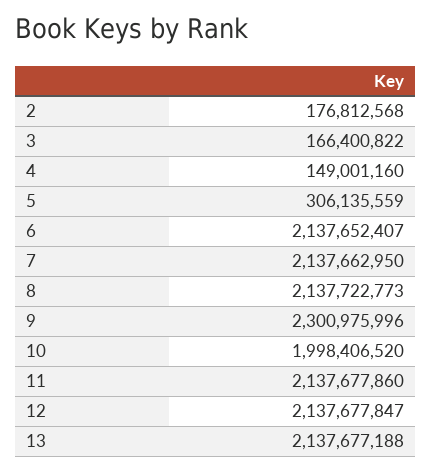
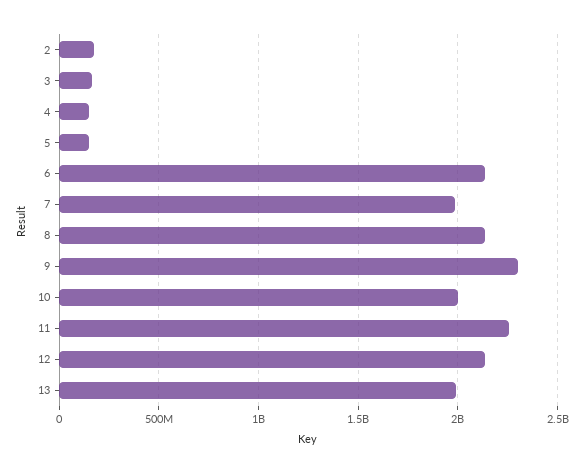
5: 306135559 -> 150000000
7: 2137662950 -> 2000000000
11: 2137677860 -> 2250000000
13: 2137677188 -> 2000000000

